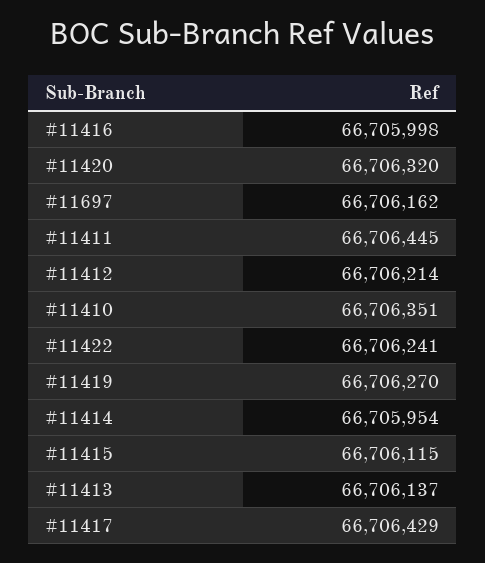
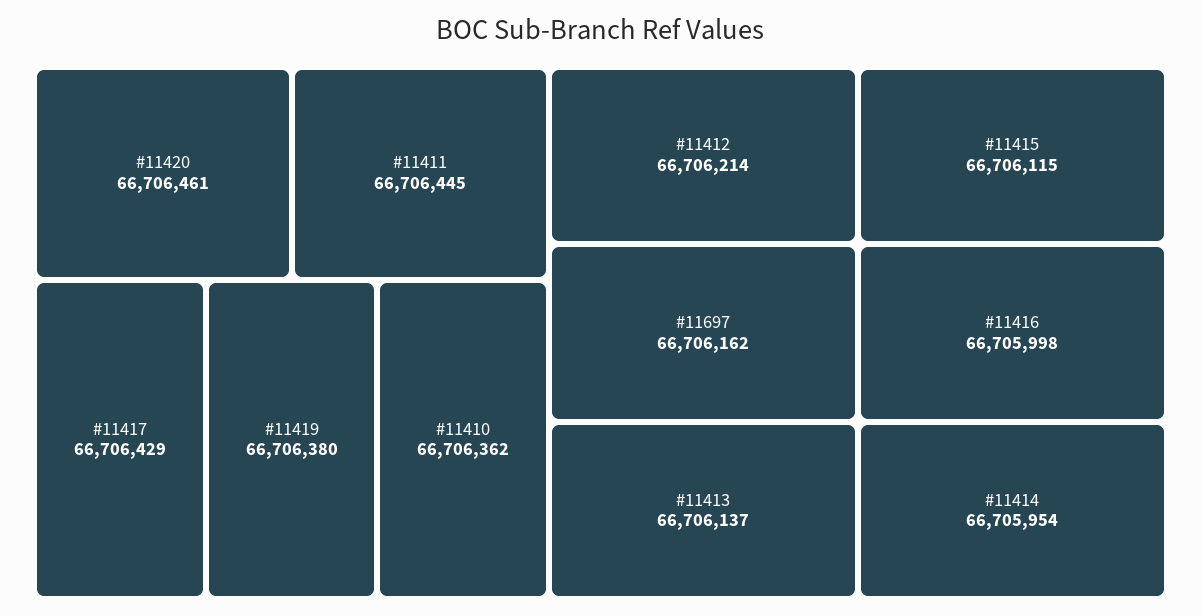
#11420: 66706320 -> 66706461
#11410: 66706351 -> 66706362
#11422: 66706241 -> none
#11419: 66706270 -> 66706380

